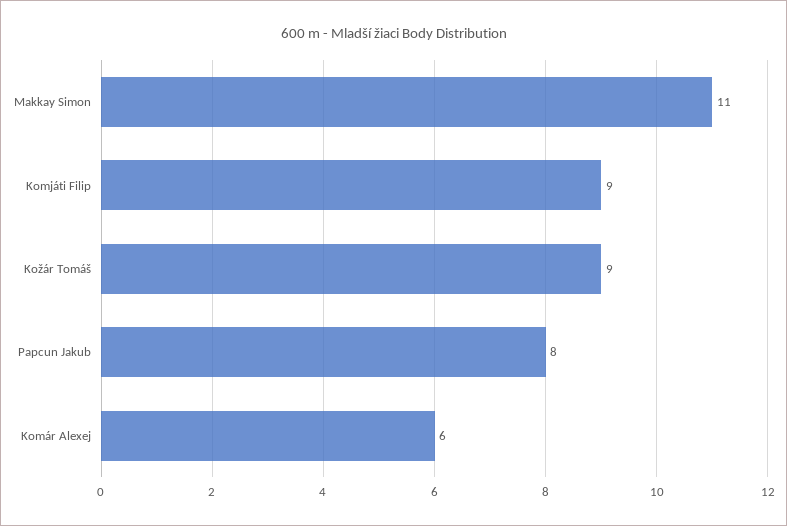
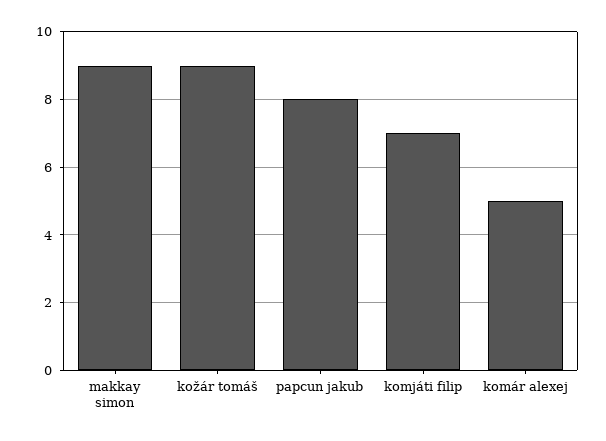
Makkay Simon: 11 -> 9
Komjáti Filip: 9 -> 7
Komár Alexej: 6 -> 5

